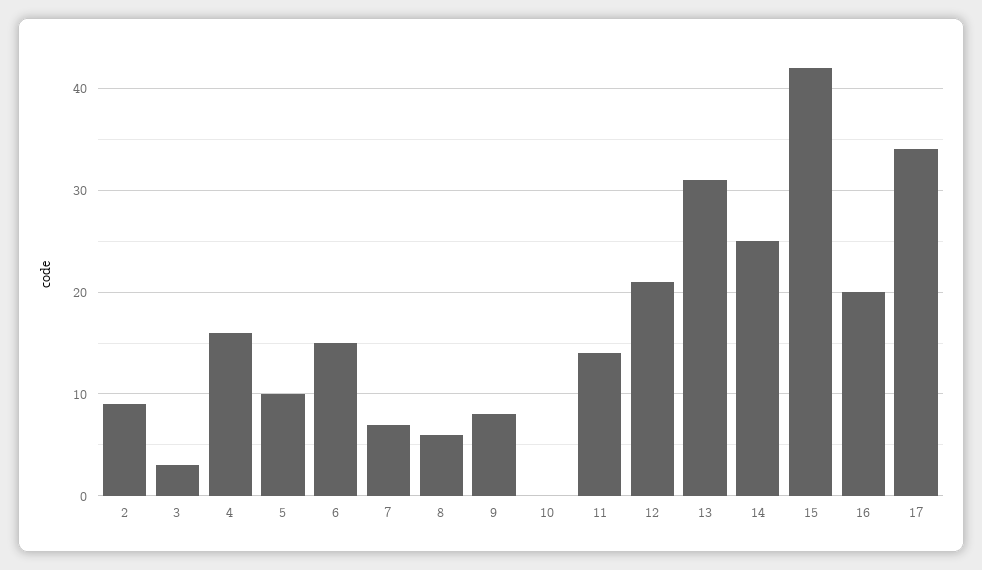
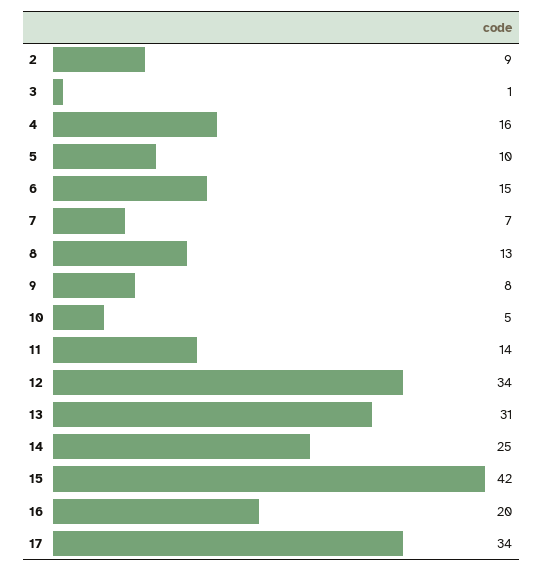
3: 3 -> 1
8: 6 -> 13
10: 0 -> 5
12: 21 -> 34

